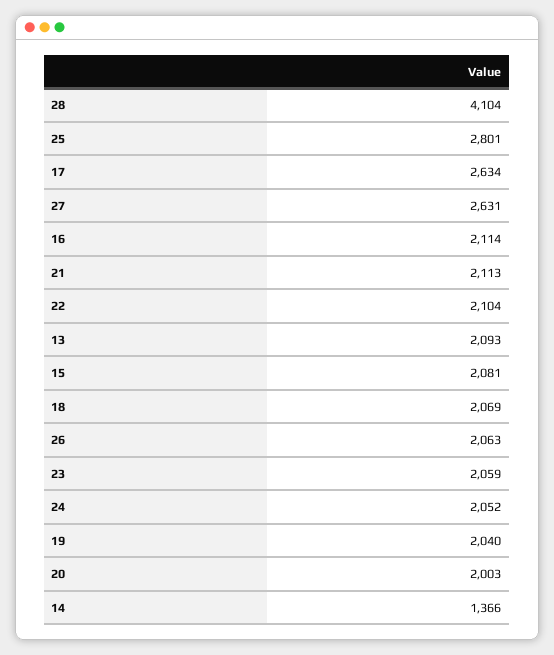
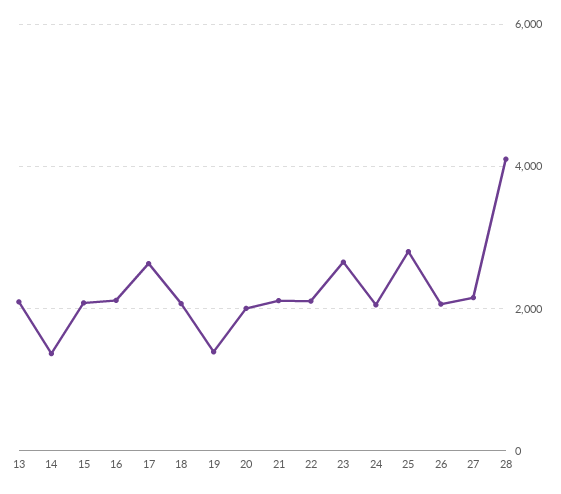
27: 2631 -> 2200
23: 2059 -> 2600
19: 2040 -> 1400

